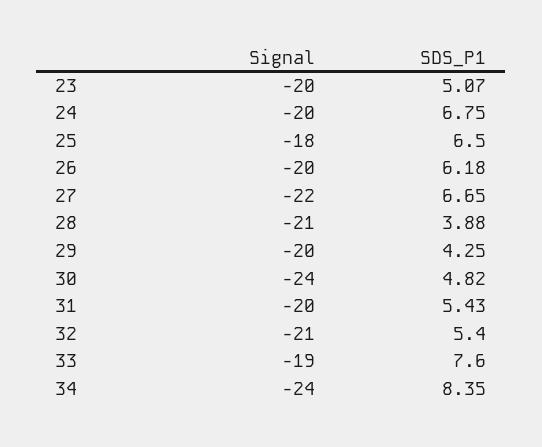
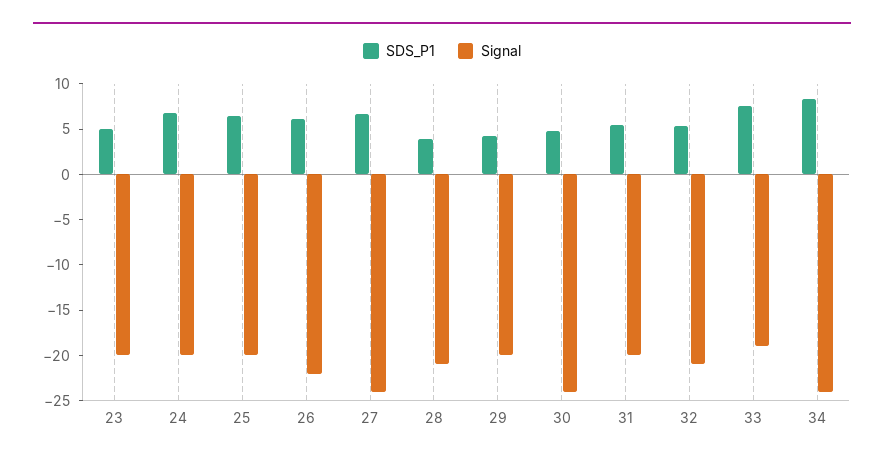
Signal, 25: -18 -> -20
Signal, 26: -20 -> -22
Signal, 27: -22 -> -24

